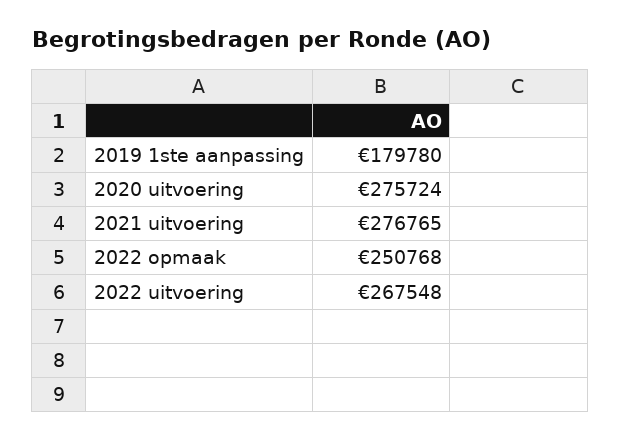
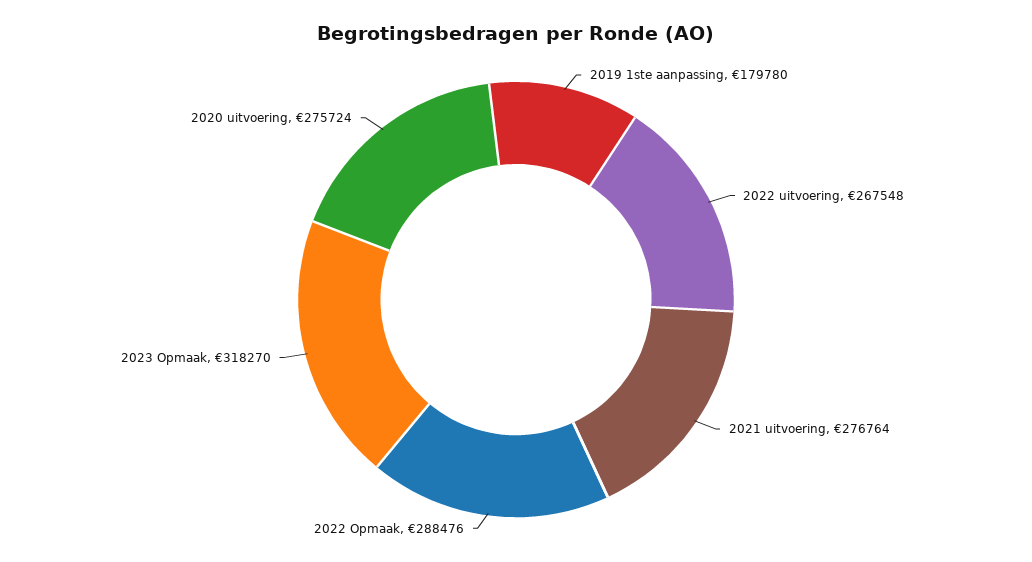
2021 uitvoering: 276765 -> 276764
2022 opmaak: 250768 -> 288476
2023 Opmaak: none -> 318270

